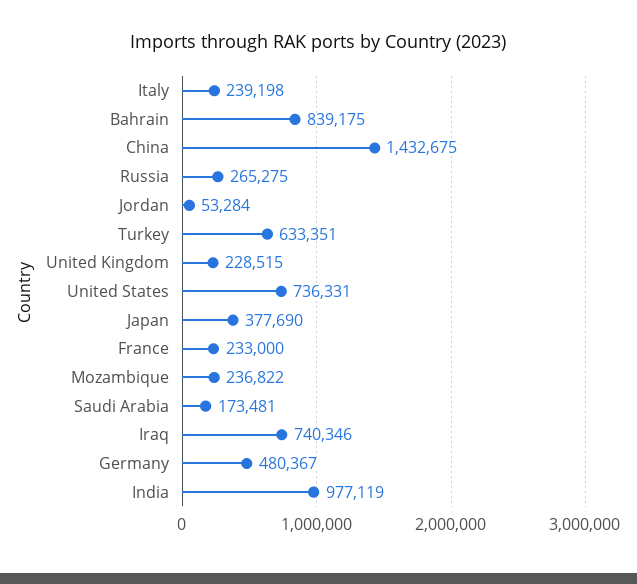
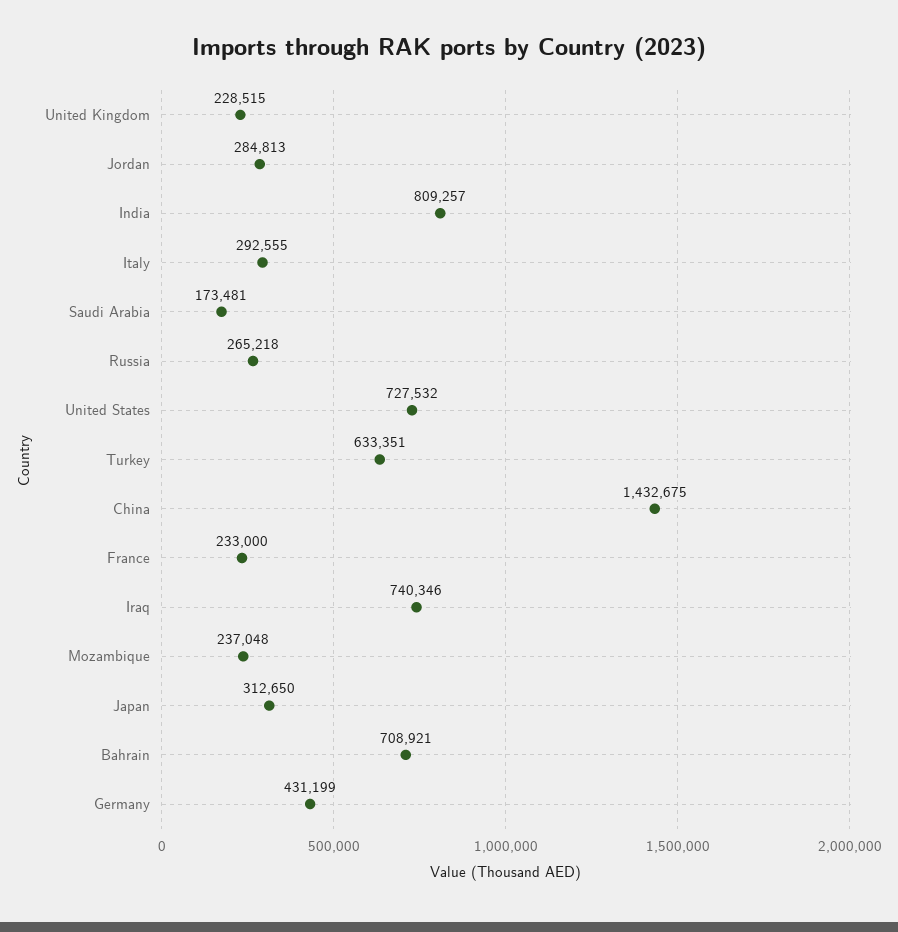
Italy: 239198 -> 292555
Bahrain: 839175 -> 708921
Russia: 265275 -> 265218
Jordan: 53284 -> 284813
United States: 736331 -> 727532
Japan: 377690 -> 312650
Mozambique: 236822 -> 237048
Germany: 480367 -> 431199
India: 977119 -> 809257

